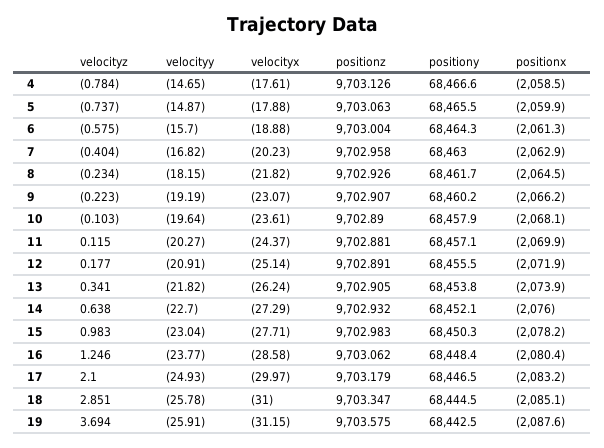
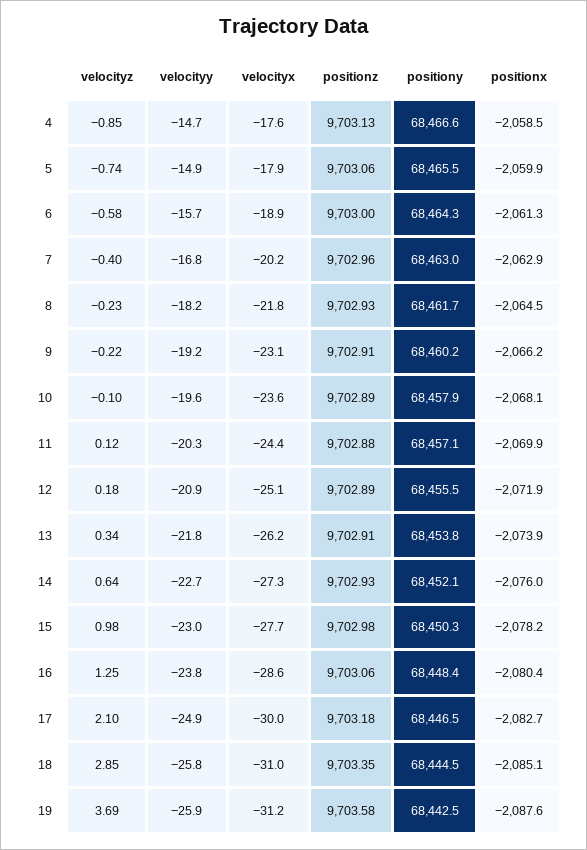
velocityz, 4: -0.784 -> -0.85
positionx, 17: -2083.2 -> -2082.7

